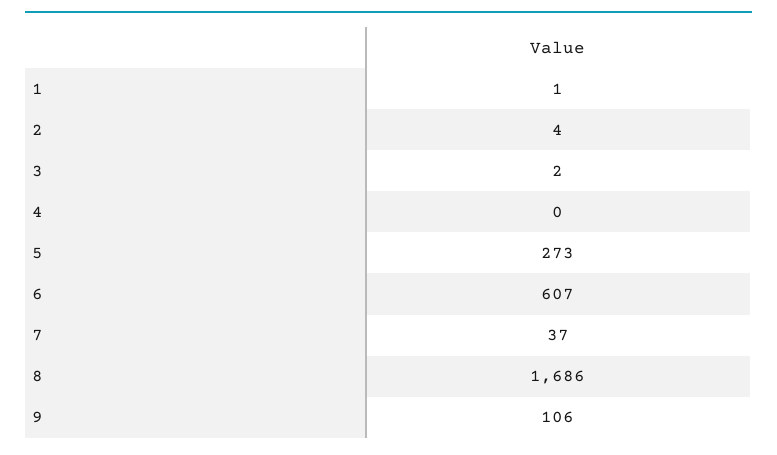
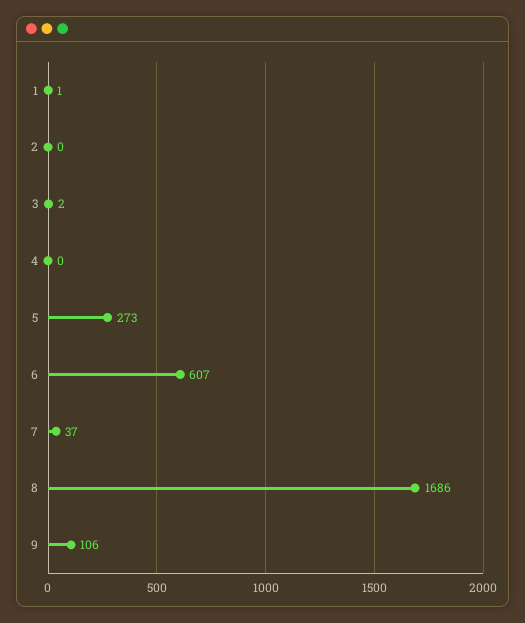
2: 4 -> 0

